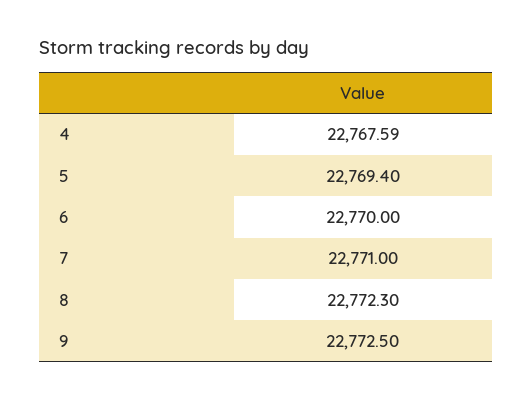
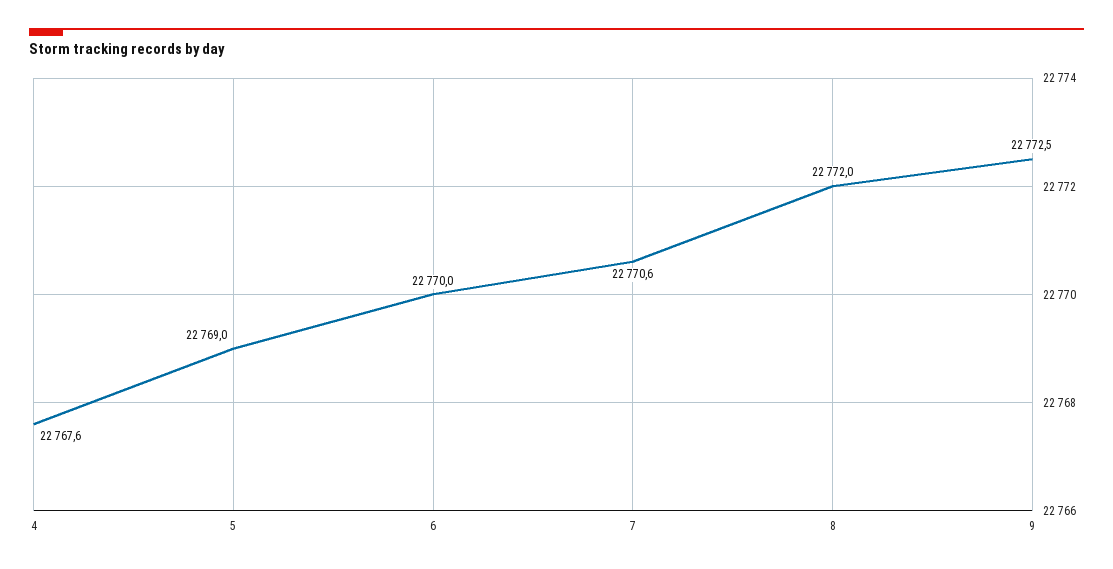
5: 22769.4 -> 22769
7: 22771 -> 22770.6
8: 22772.3 -> 22772

